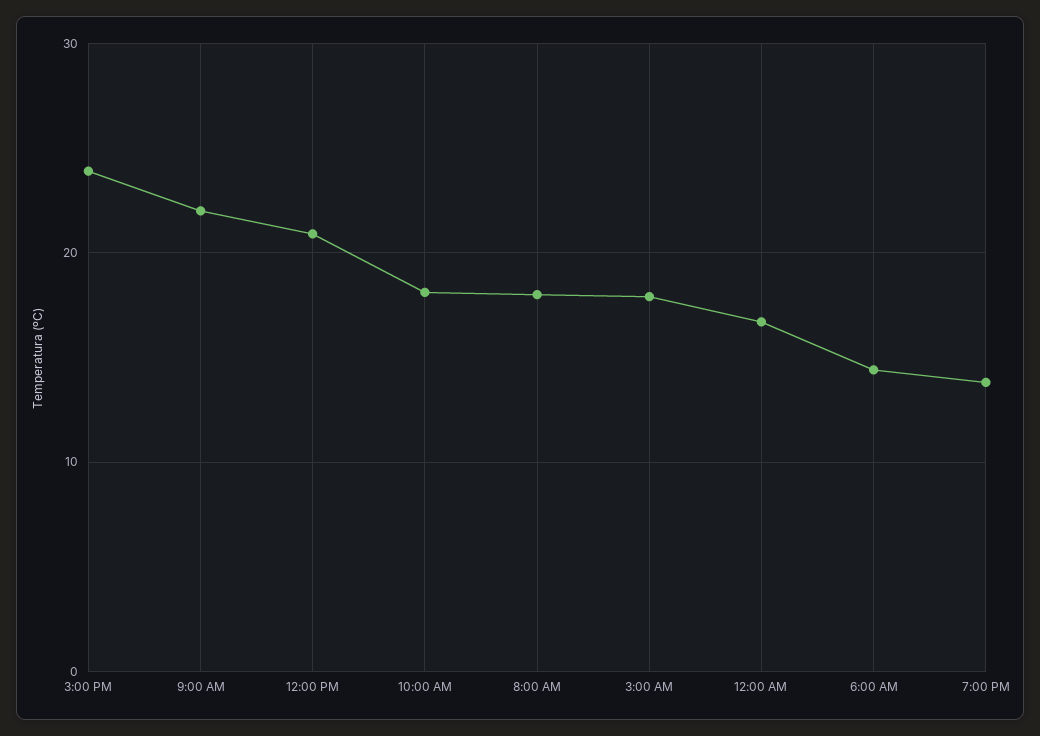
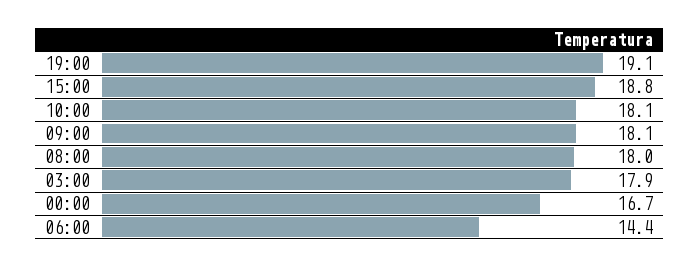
3:00 PM: 24 -> 18.8
9:00 AM: 22 -> 18.1
12:00 PM: 21 -> none
7:00 PM: 14 -> 19.1

